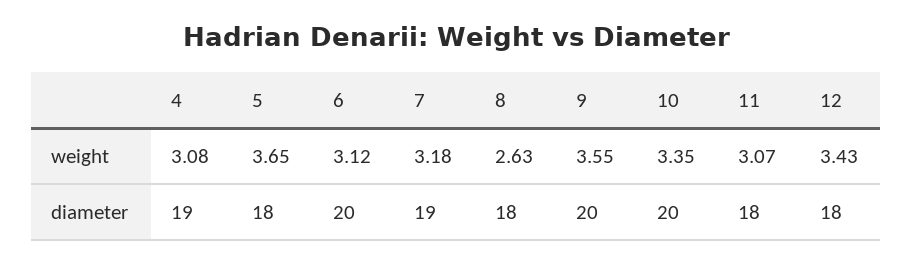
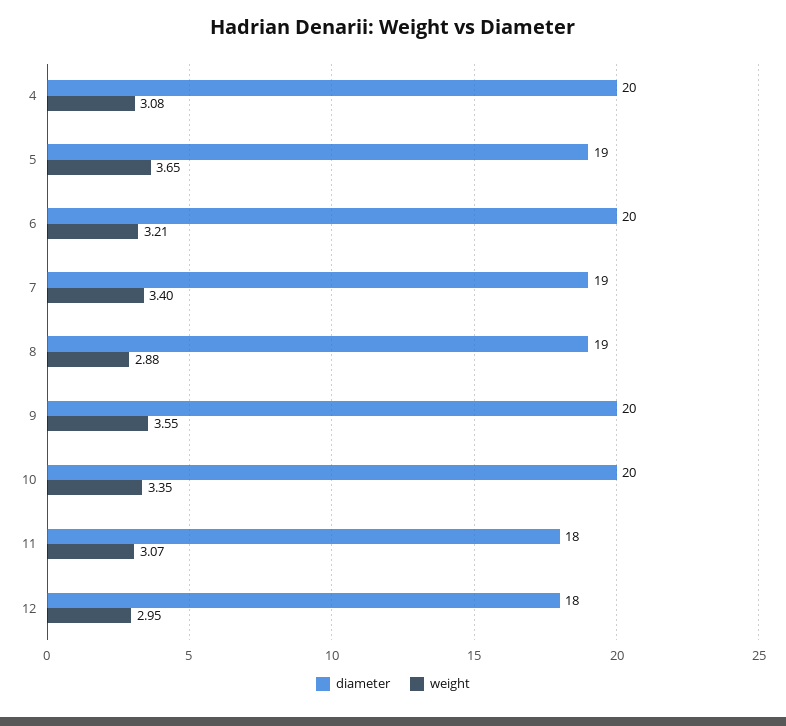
weight, 6: 3.12 -> 3.21
weight, 7: 3.18 -> 3.4
weight, 8: 2.63 -> 2.88
weight, 12: 3.43 -> 2.95
diameter, 4: 19 -> 20
diameter, 5: 18 -> 19
diameter, 8: 18 -> 19

